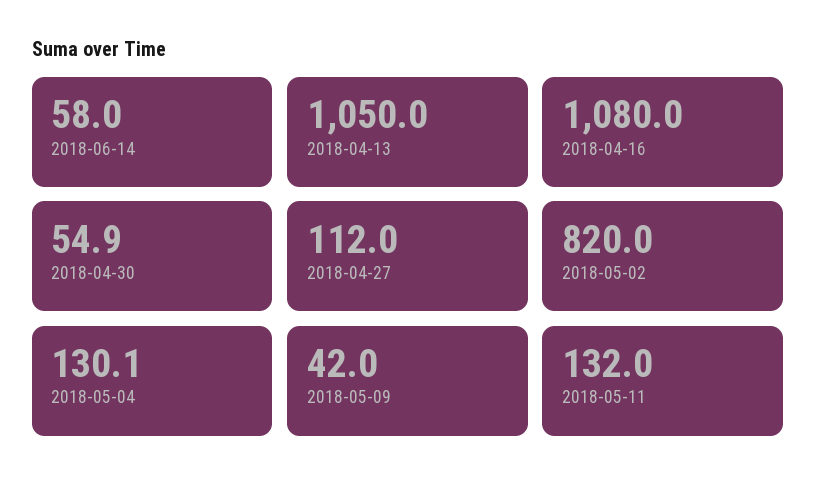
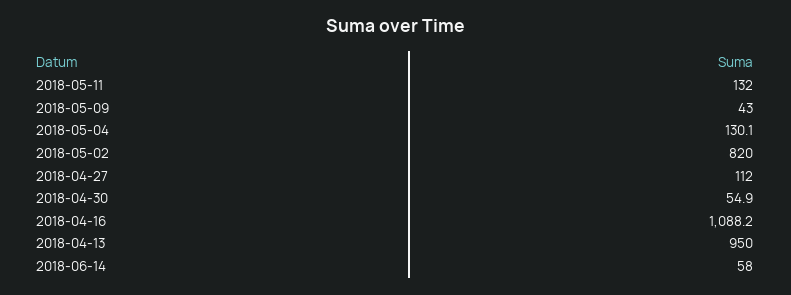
2018-04-13: 1050 -> 950
2018-04-16: 1080 -> 1088.2
2018-05-09: 42 -> 43

